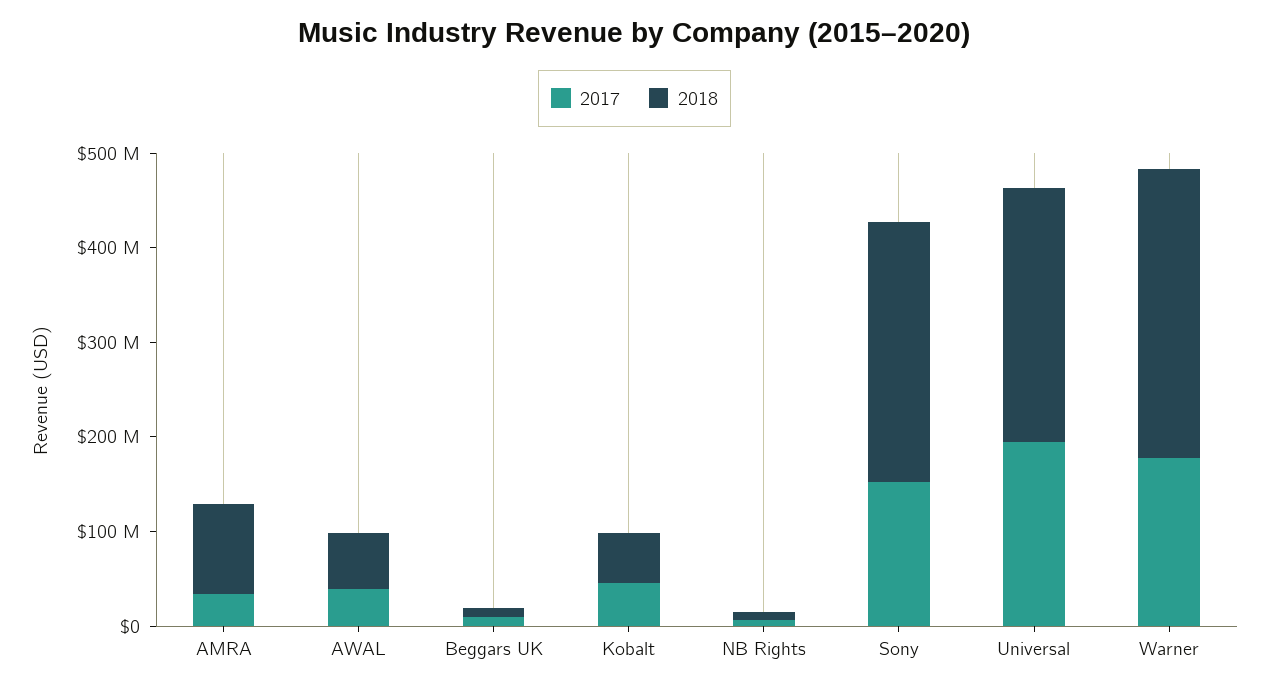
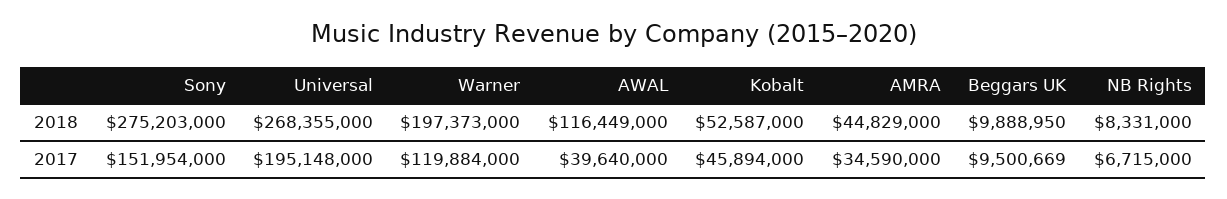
2018, AMRA: 100000000 -> 44829000
2018, AWAL: 60000000 -> 116449000
2017, Warner: 180000000 -> 119884000
2018, Warner: 300000000 -> 197373000

